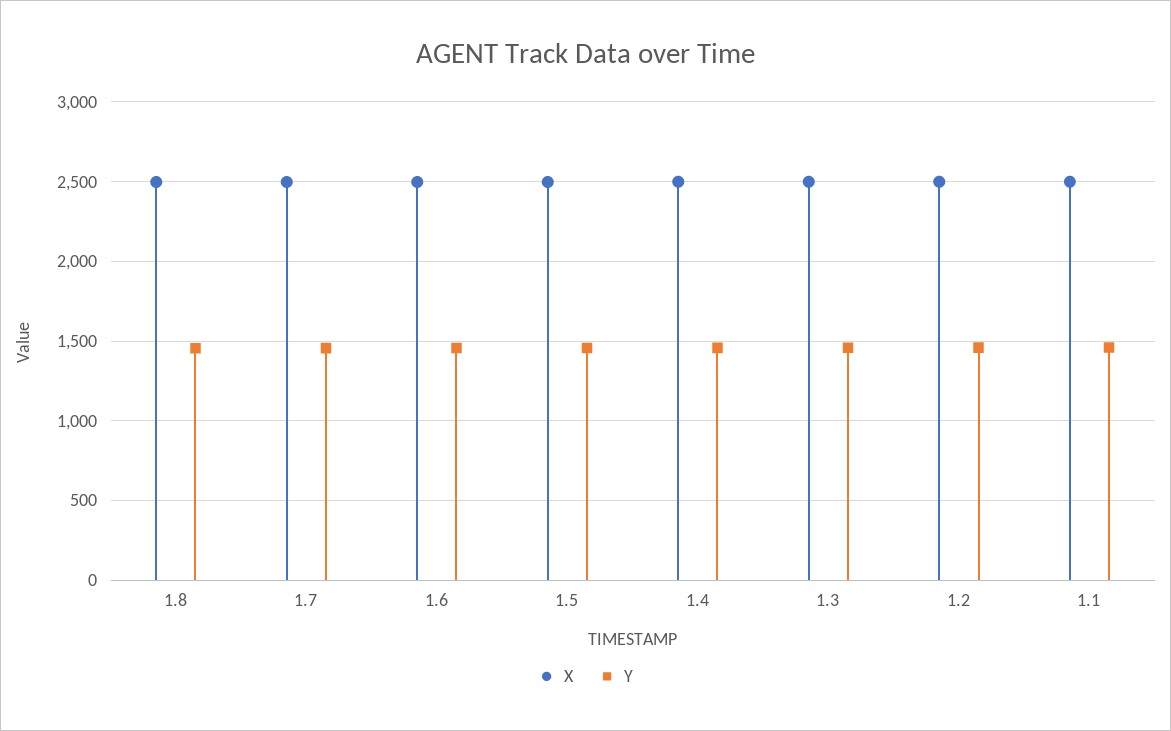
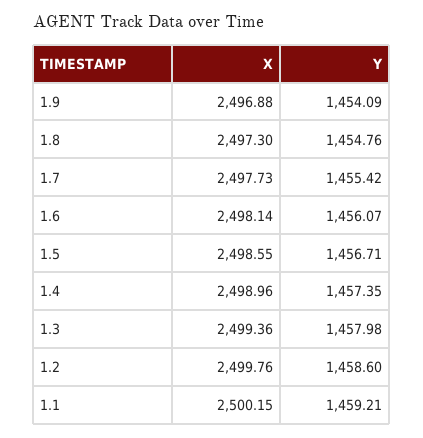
X, 1.9: none -> 2496.88
Y, 1.9: none -> 1454.09

